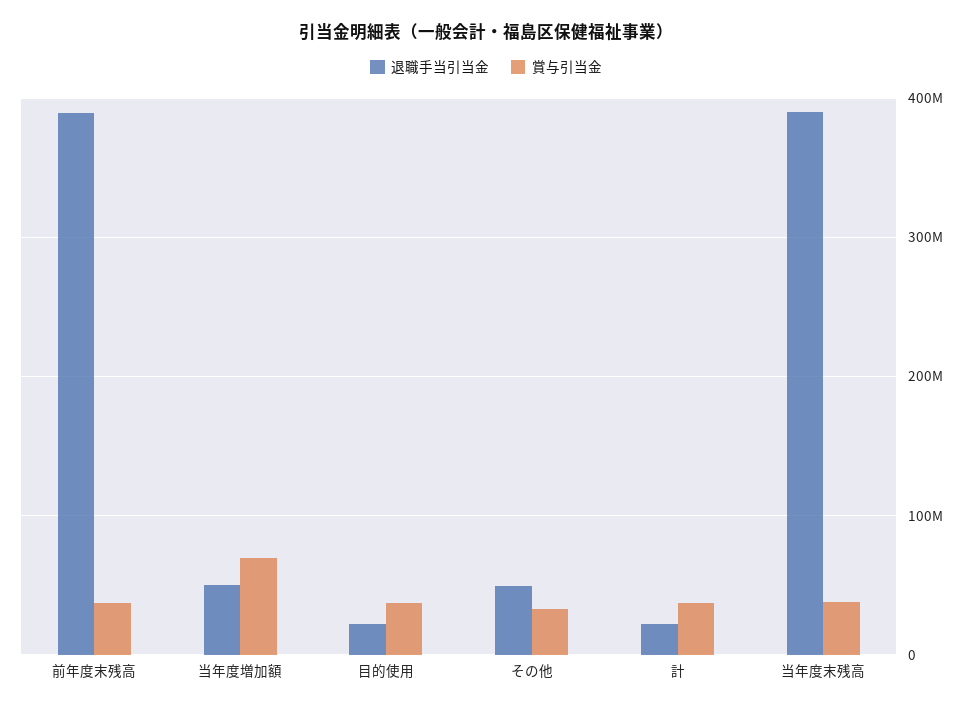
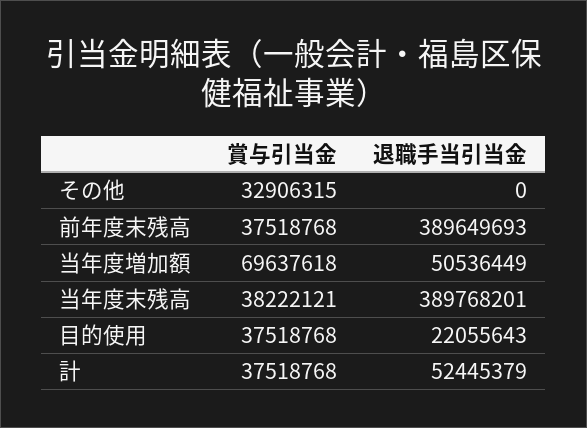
退職手当引当金, その他: 50000000 -> 0
退職手当引当金, 計: 20000000 -> 52445379

